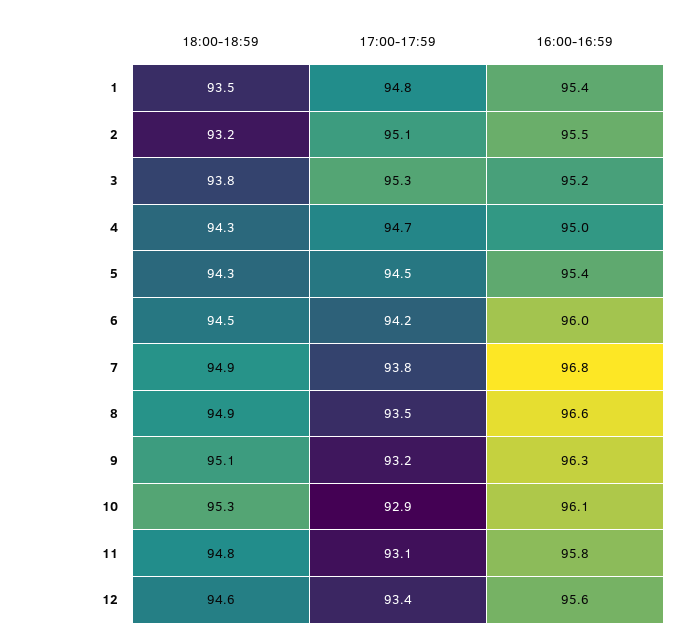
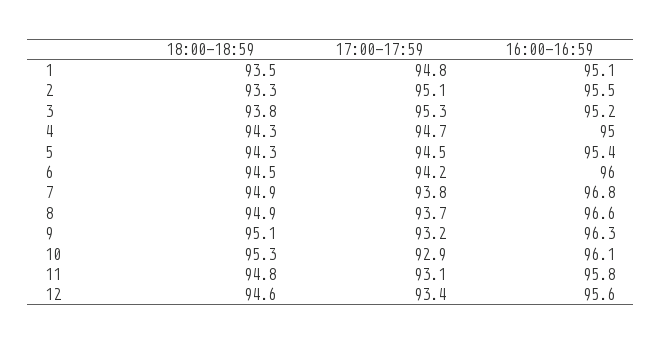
16:00-16:59, 1: 95.4 -> 95.1
18:00-18:59, 2: 93.2 -> 93.3
17:00-17:59, 8: 93.5 -> 93.7

